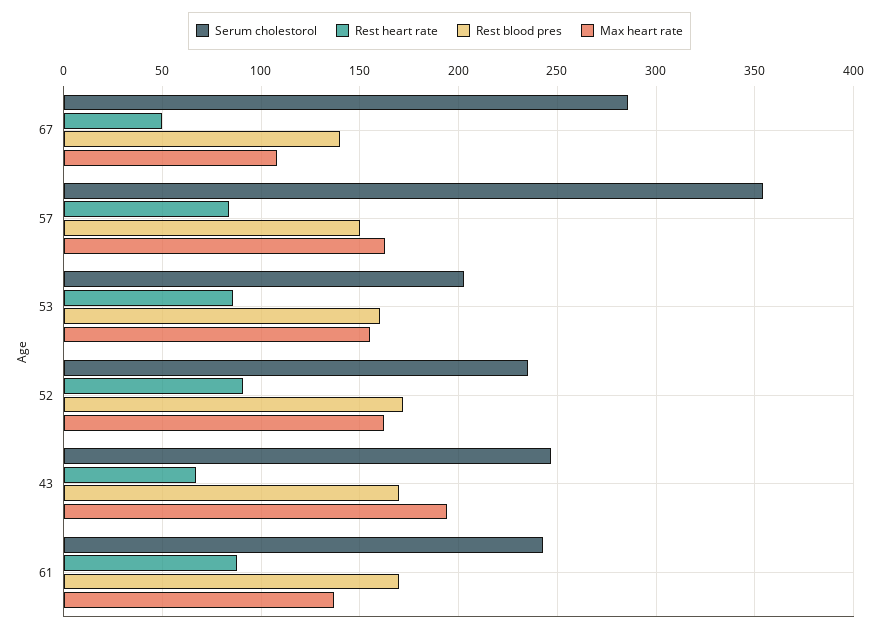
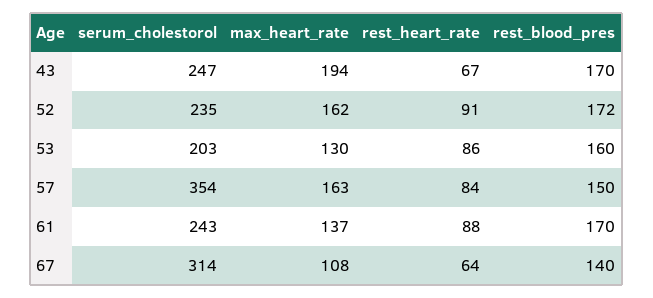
Serum cholestorol, 67: 285 -> 314
Rest heart rate, 67: 50 -> 64
Max heart rate, 53: 155 -> 130

